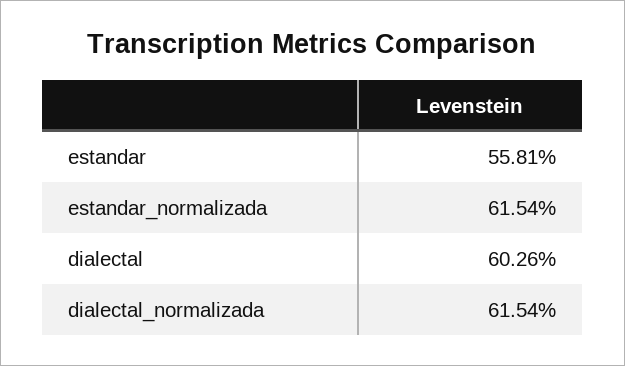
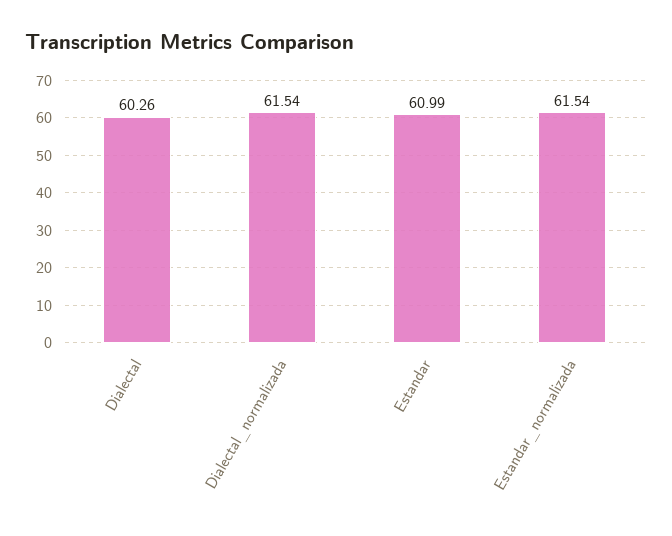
estandar: 55.81 -> 60.99

